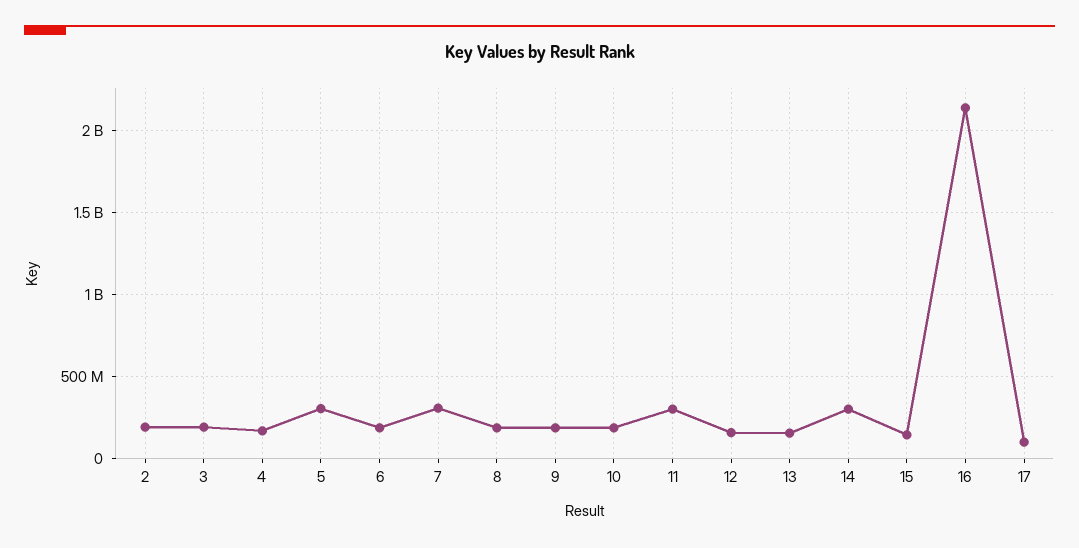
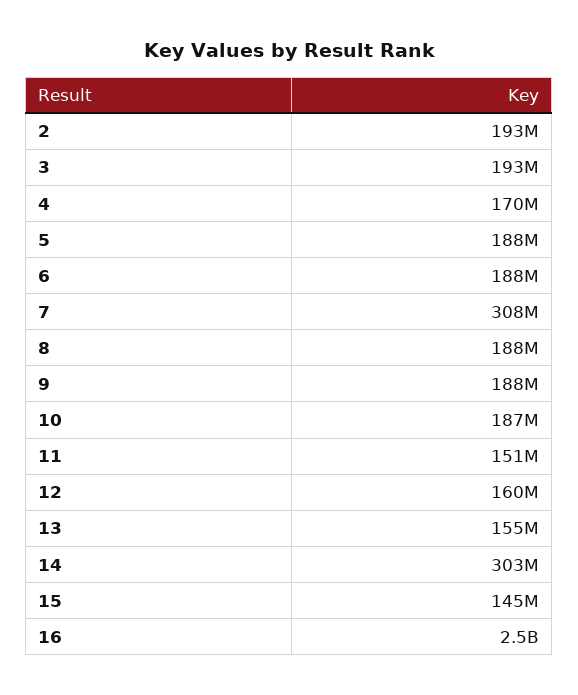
5: 300000000 -> 188000000
11: 300000000 -> 151000000
16: 2150000000 -> 2500000000
17: 100000000 -> none

